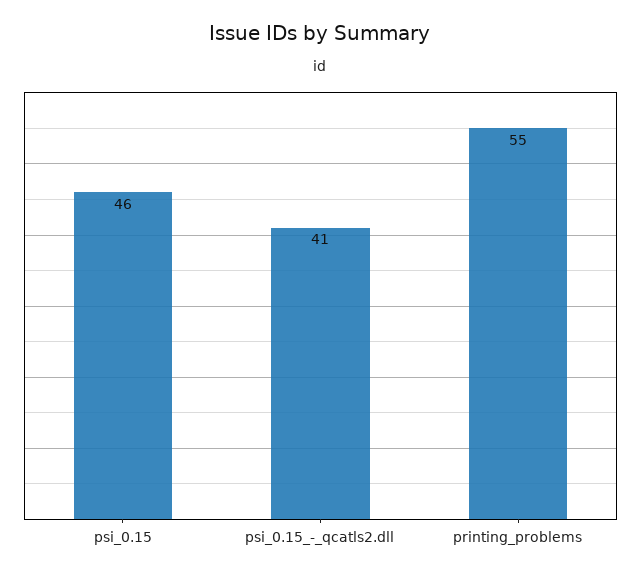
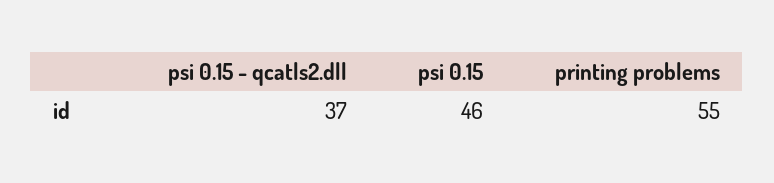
psi_0.15_-_qcatls2.dll: 41 -> 37

